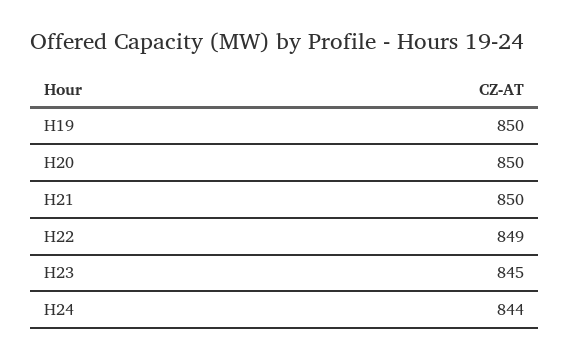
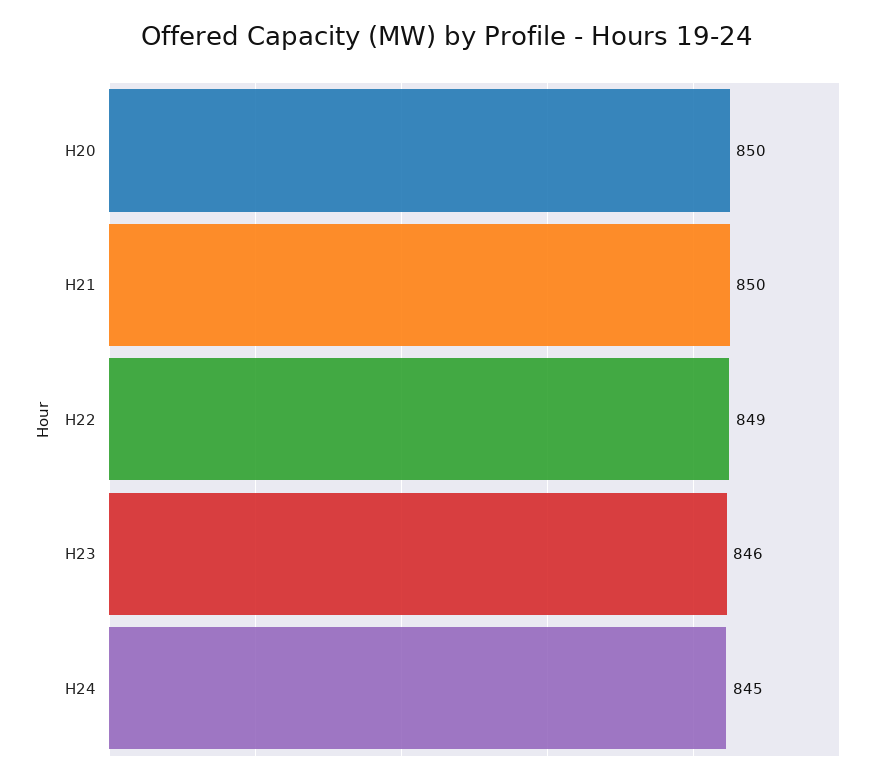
H19: 850 -> none
H23: 845 -> 846
H24: 844 -> 845

